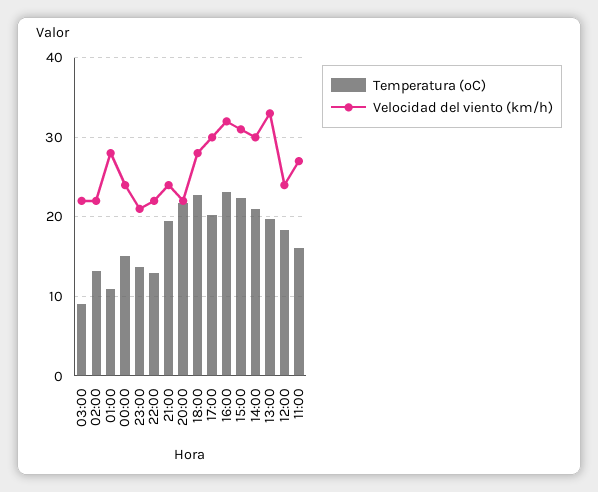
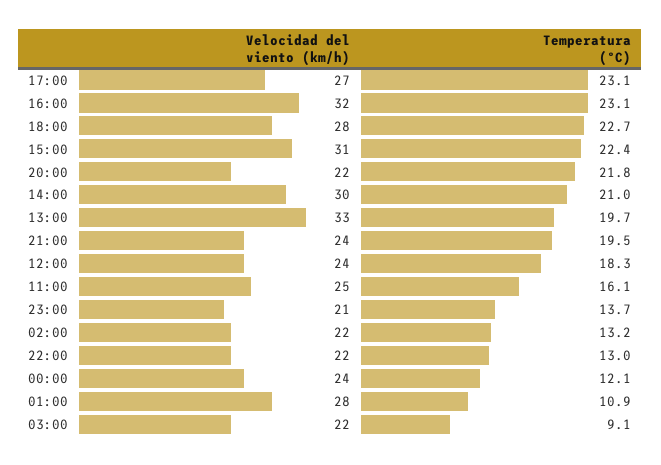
Temperatura (ºC), 00:00: 15 -> 12.1
Temperatura (ºC), 17:00: 20 -> 23.1
Velocidad del viento (km/h), 17:00: 30 -> 27
Velocidad del viento (km/h), 11:00: 27 -> 25

